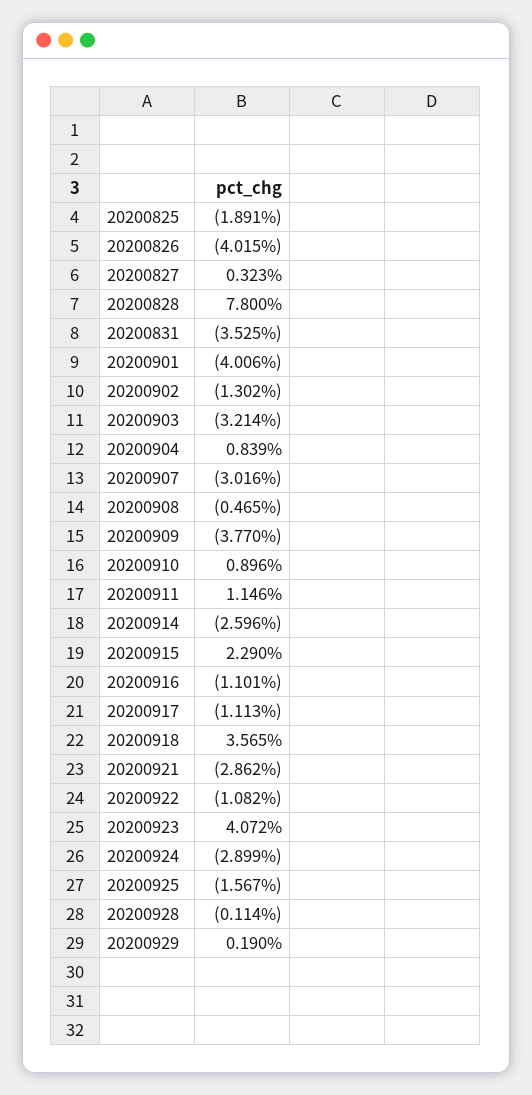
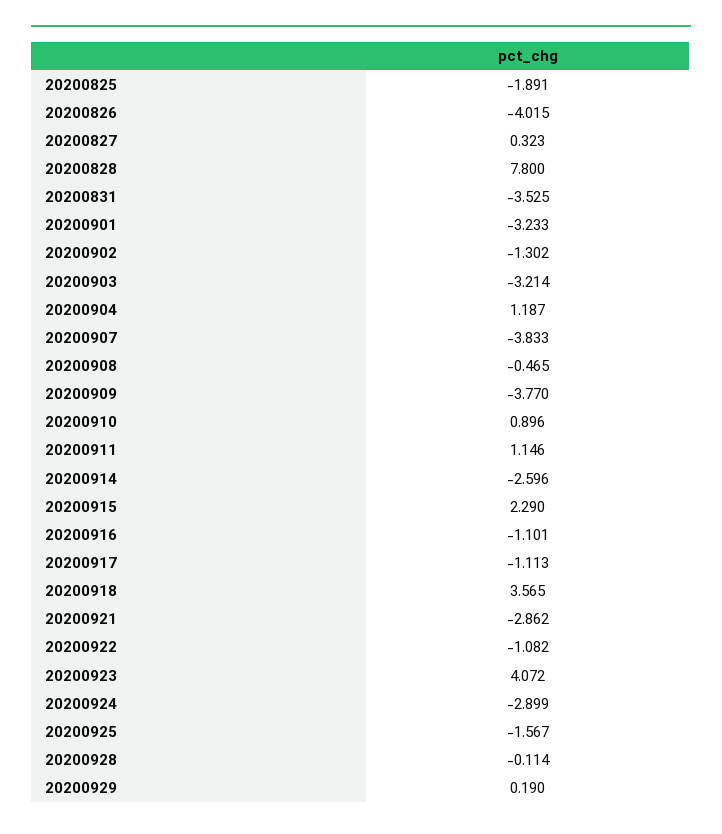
20200901: -4.006 -> -3.233
20200904: 0.839 -> 1.187
20200907: -3.016 -> -3.833

